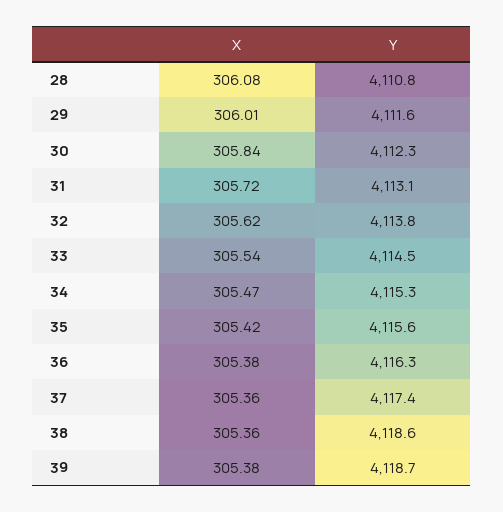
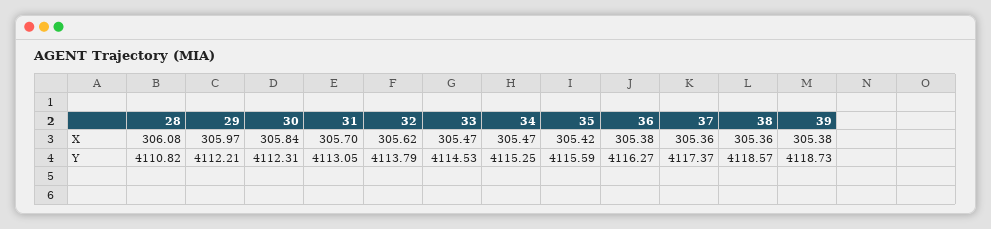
X, 29: 306.01 -> 305.97
Y, 29: 4111.6 -> 4112.21
X, 31: 305.72 -> 305.7
X, 33: 305.54 -> 305.47

